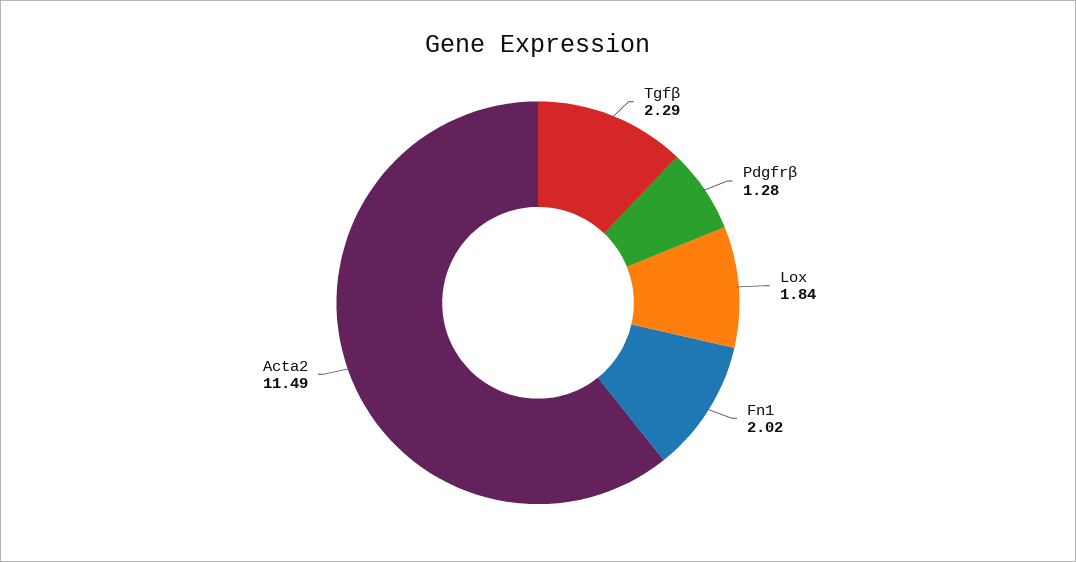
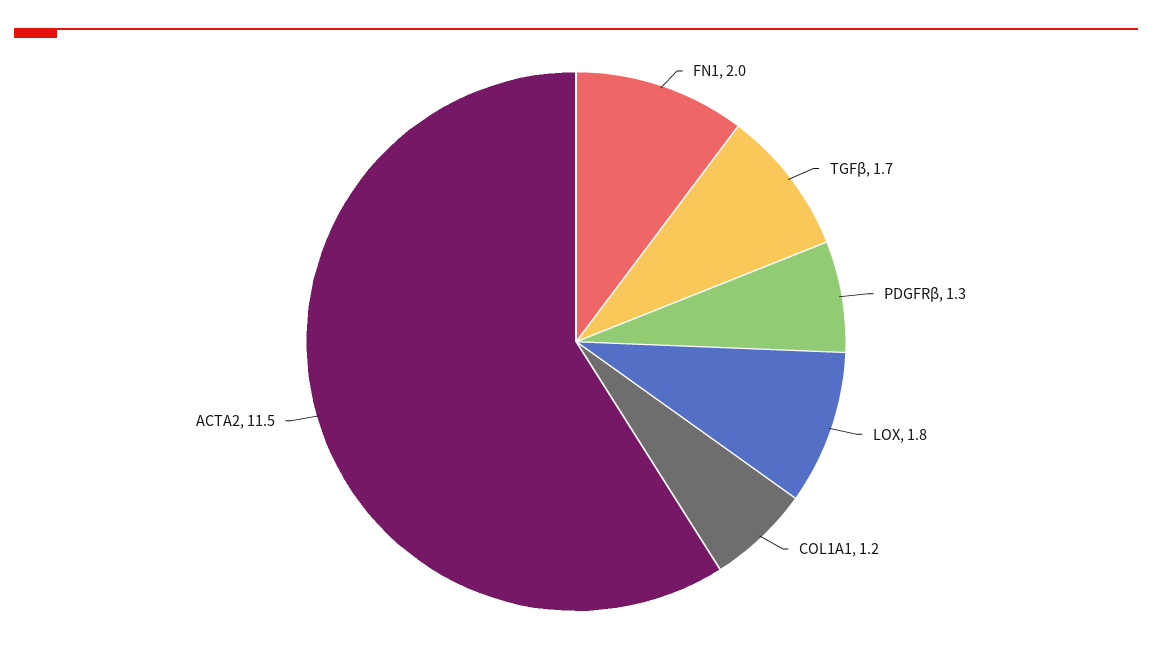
Tgfβ: 2.29 -> 1.7
COL1A1: none -> 1.2

